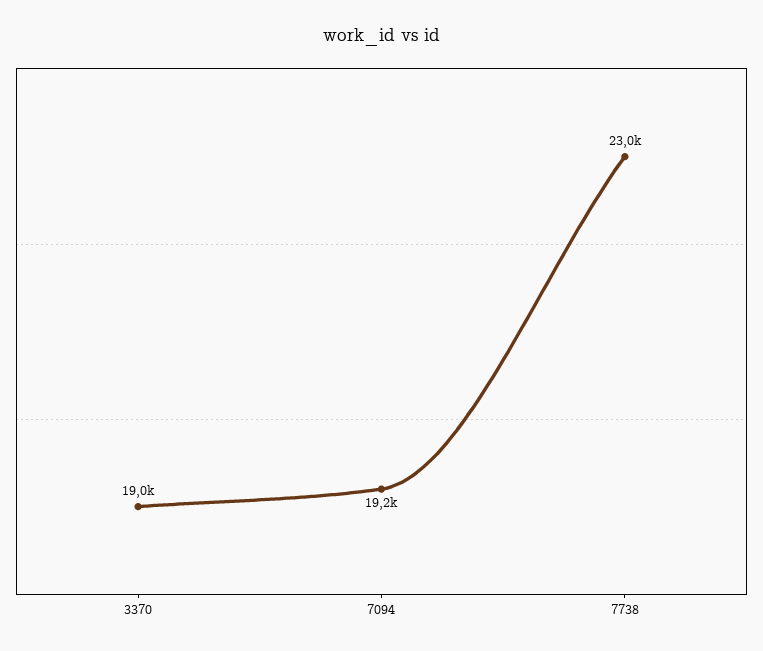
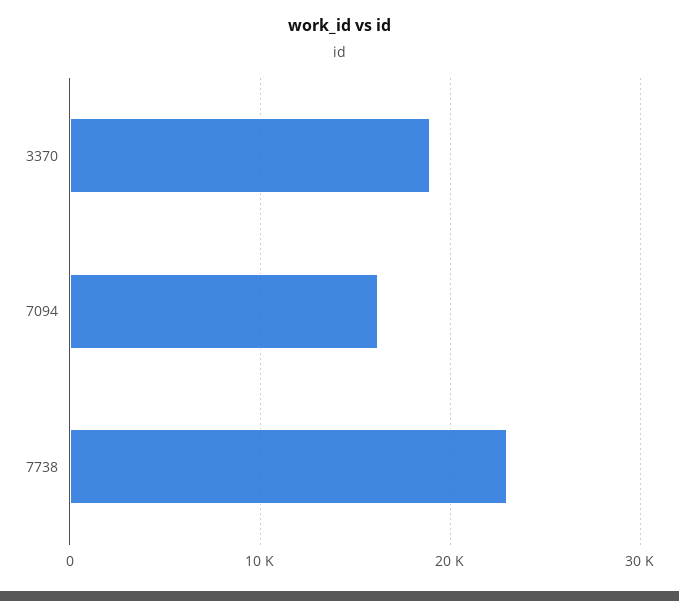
7094: 19200 -> 16000

